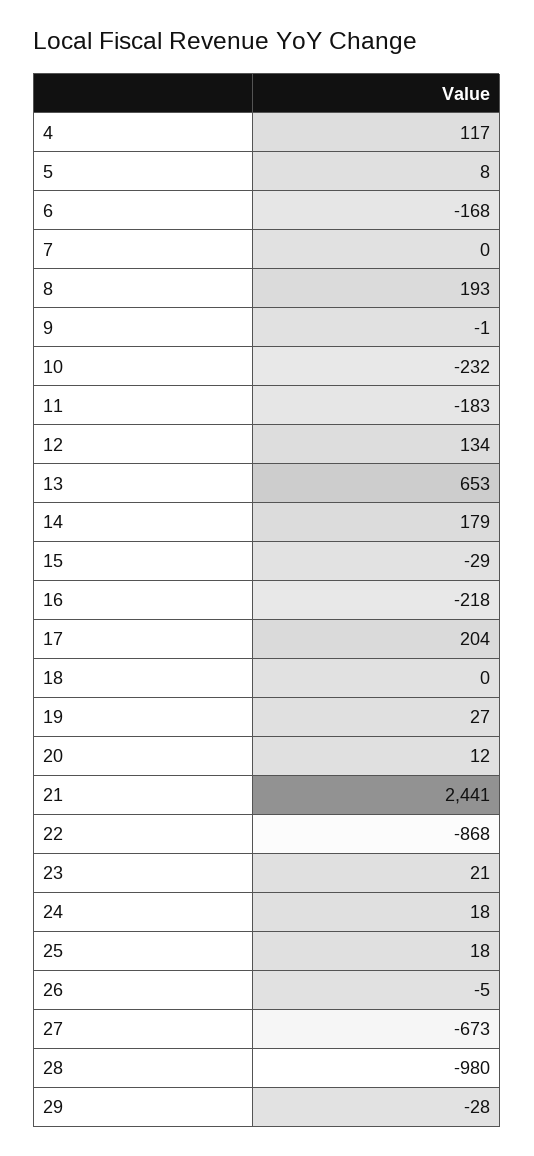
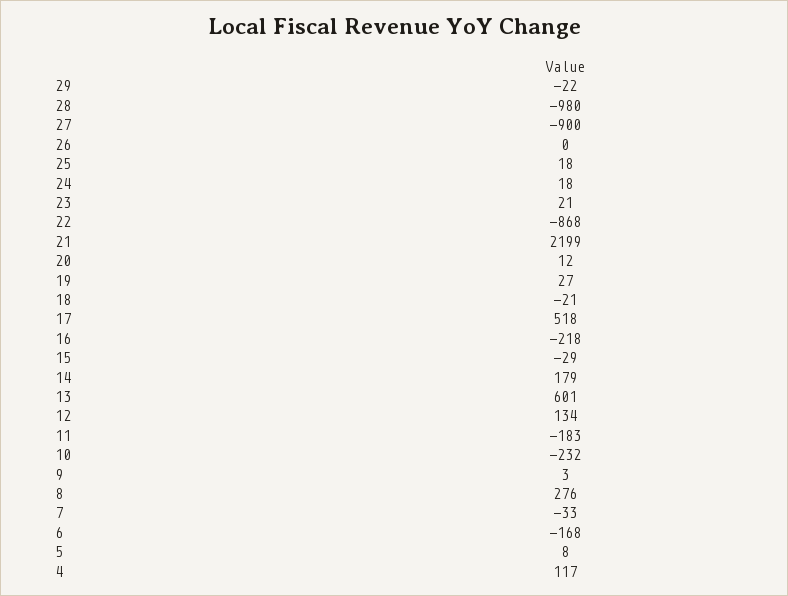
7: 0 -> -33
8: 193 -> 276
9: -1 -> 3
13: 653 -> 601
17: 204 -> 518
18: 0 -> -21
21: 2441 -> 2199
26: -5 -> 0
27: -673 -> -900
29: -28 -> -22

